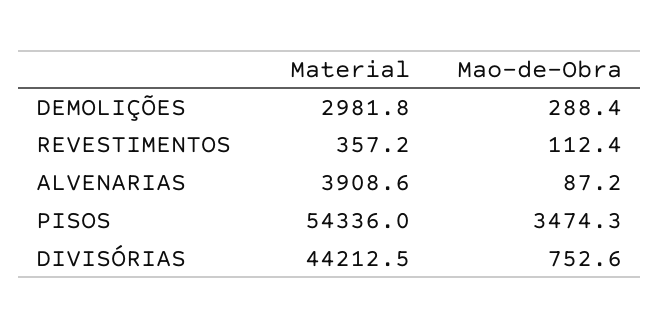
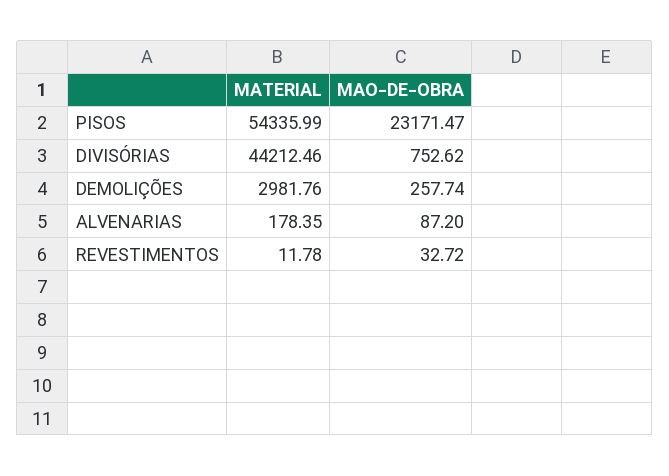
Mao-de-Obra, DEMOLIÇÕES: 288.4 -> 257.74
Material, REVESTIMENTOS: 357.2 -> 11.78
Mao-de-Obra, REVESTIMENTOS: 112.4 -> 32.72
Material, ALVENARIAS: 3908.6 -> 178.35
Mao-de-Obra, PISOS: 3474.3 -> 23171.47

